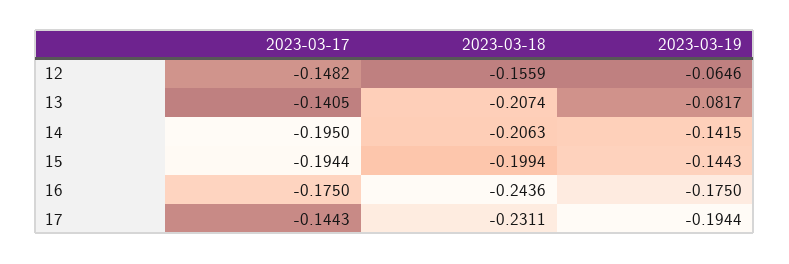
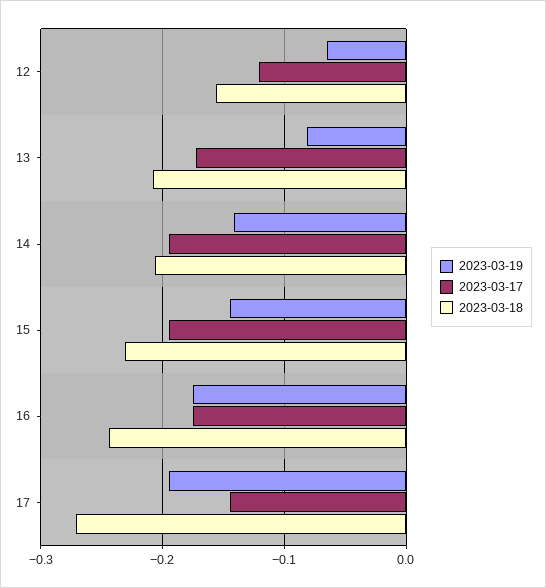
2023-03-17, 12: -0.1482 -> -0.12
2023-03-17, 13: -0.1405 -> -0.17
2023-03-18, 15: -0.1994 -> -0.23
2023-03-18, 17: -0.2311 -> -0.27

